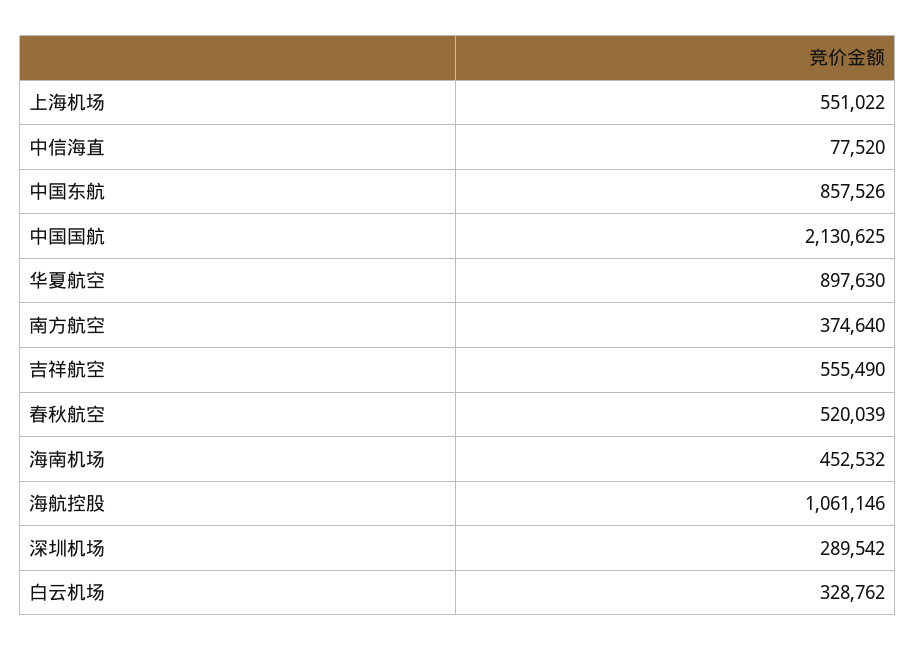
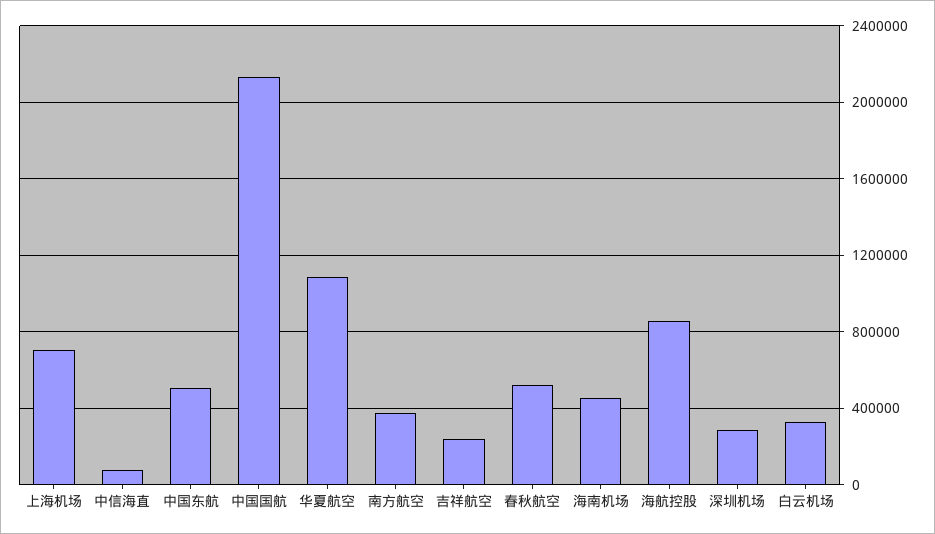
上海机场: 551022 -> 700000
中国东航: 857526 -> 500000
华夏航空: 897630 -> 1100000
吉祥航空: 555490 -> 250000
海航控股: 1061146 -> 850000

